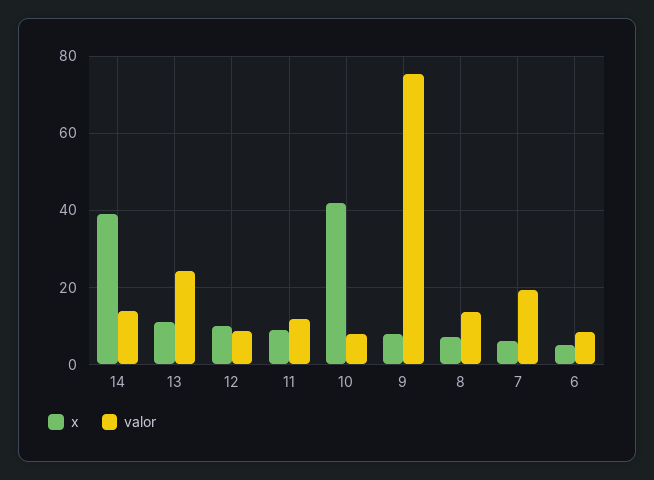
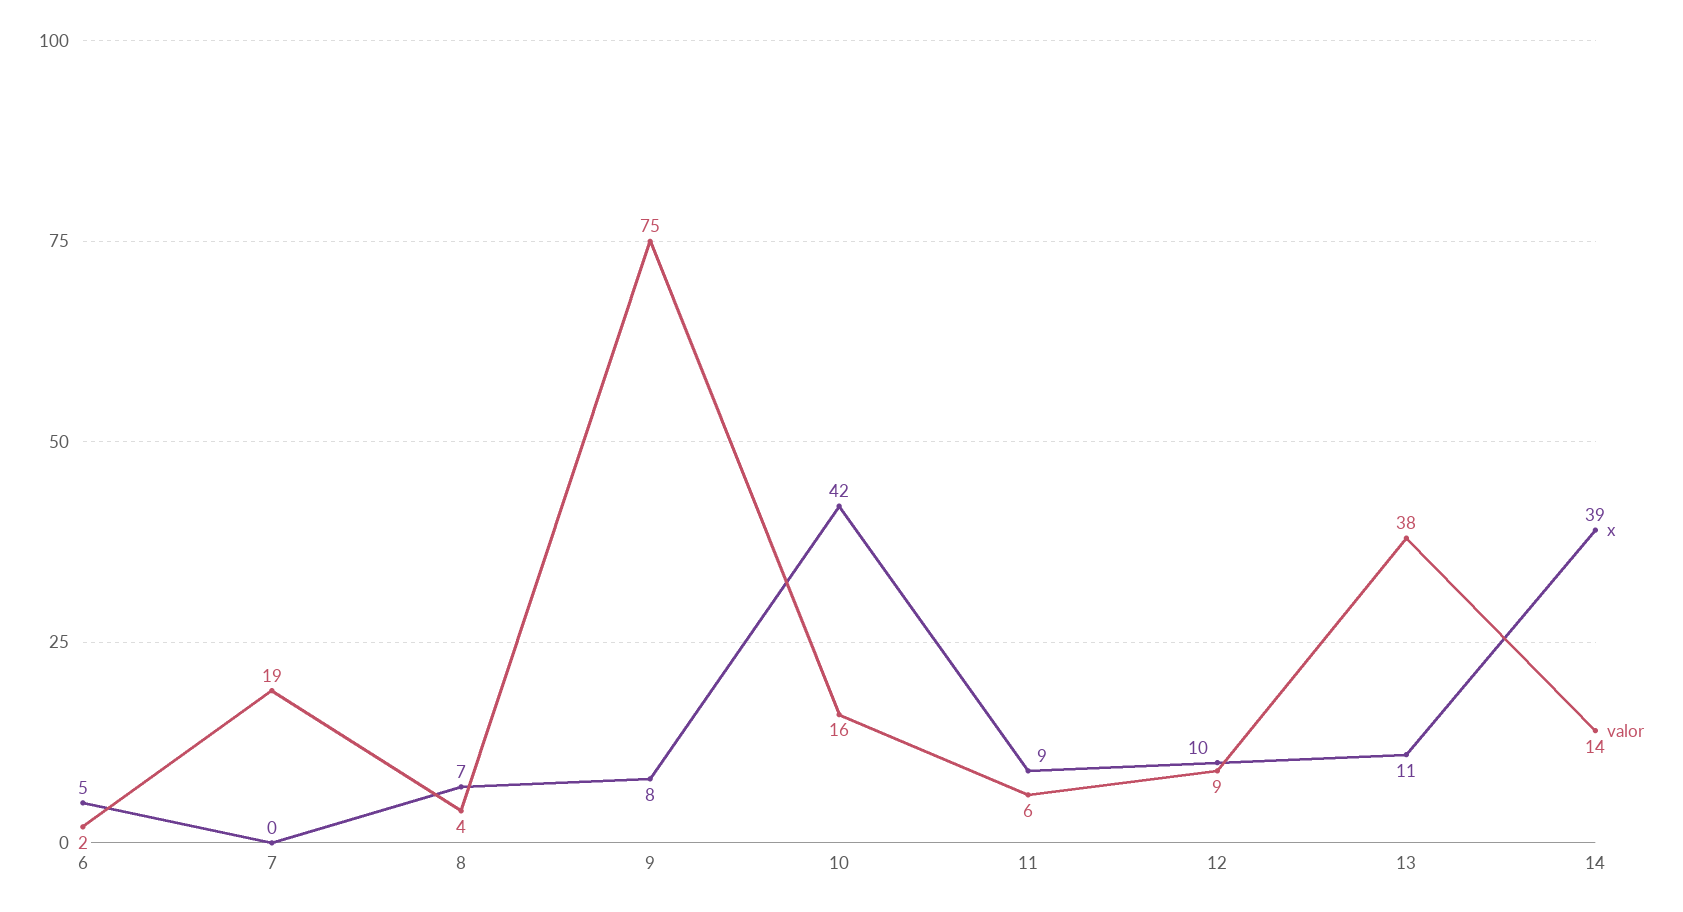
valor, 13: 24 -> 38
valor, 11: 12 -> 6
valor, 10: 8 -> 16
valor, 8: 14 -> 4
x, 7: 6 -> 0
valor, 6: 8 -> 2

